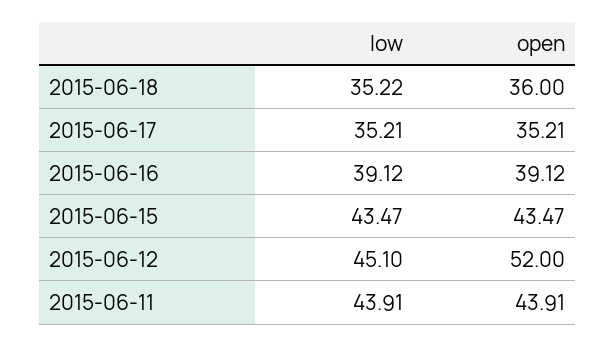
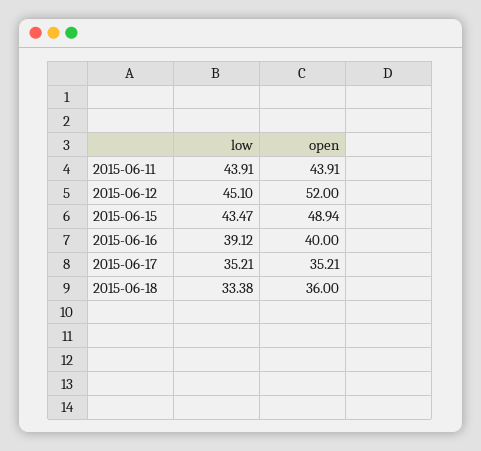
low, 2015-06-18: 35.22 -> 33.38
open, 2015-06-16: 39.12 -> 40
open, 2015-06-15: 43.47 -> 48.94

